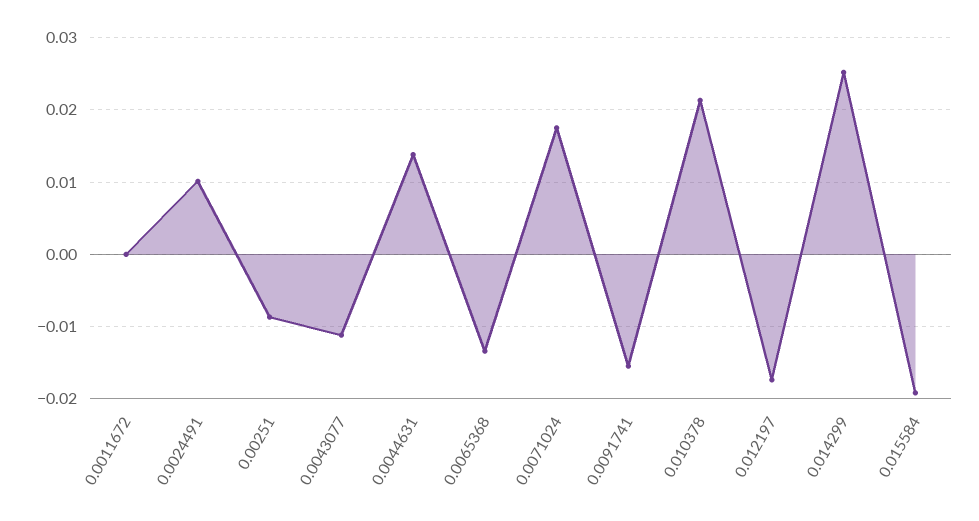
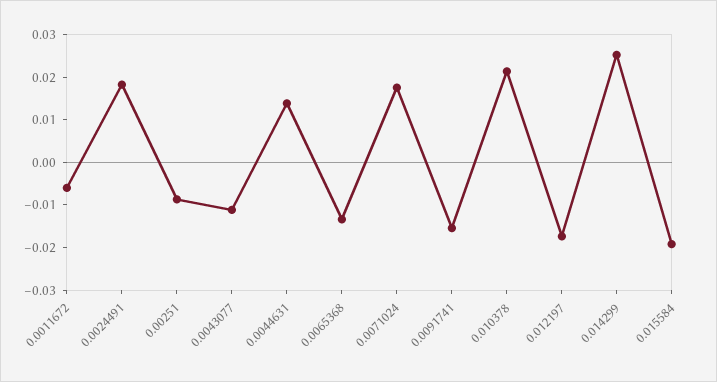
0.0011672: 0 -> -0.006
0.0024491: 0.01 -> 0.018

